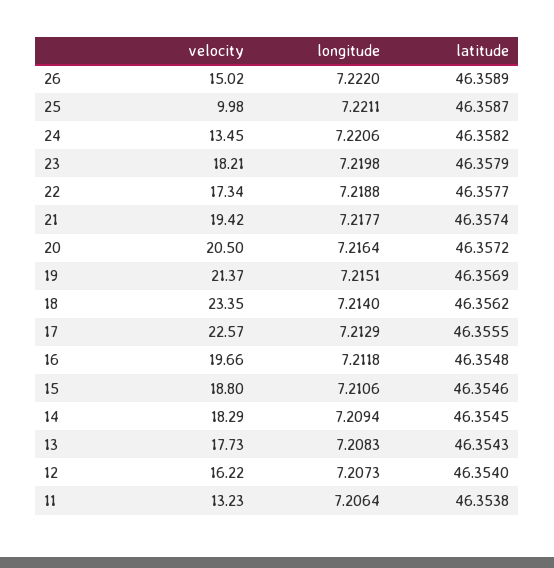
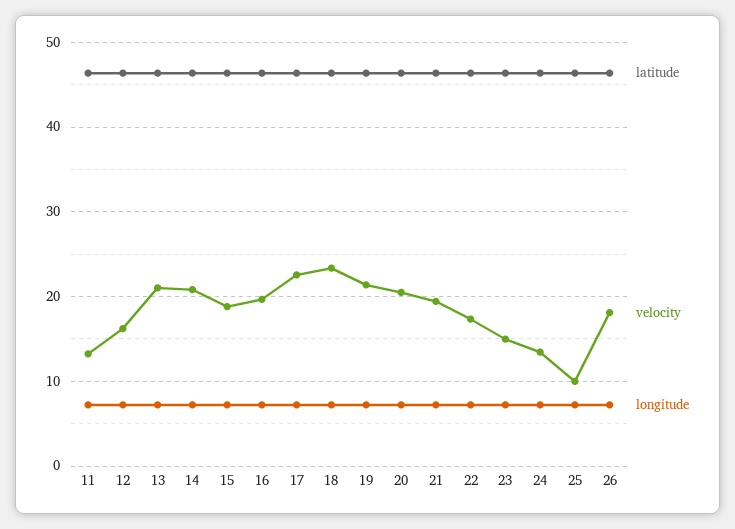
velocity, 26: 15.02 -> 18
velocity, 23: 18.21 -> 15
velocity, 14: 18.29 -> 21
velocity, 13: 17.73 -> 21

